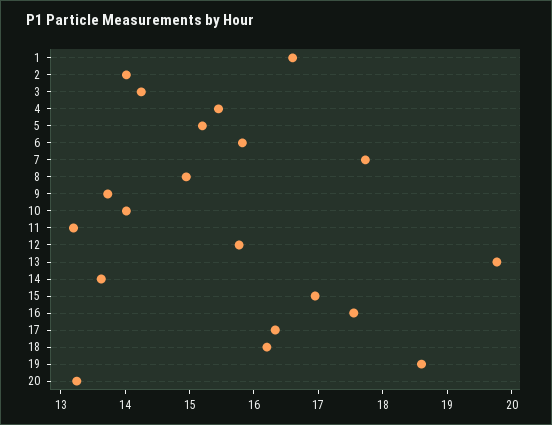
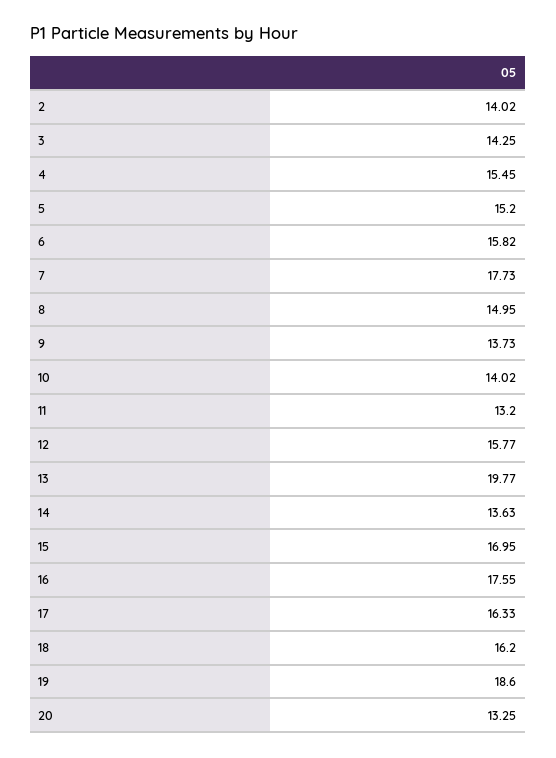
1: 16.6 -> none

